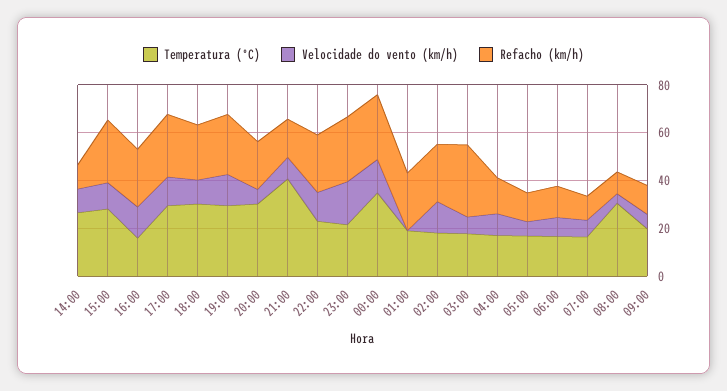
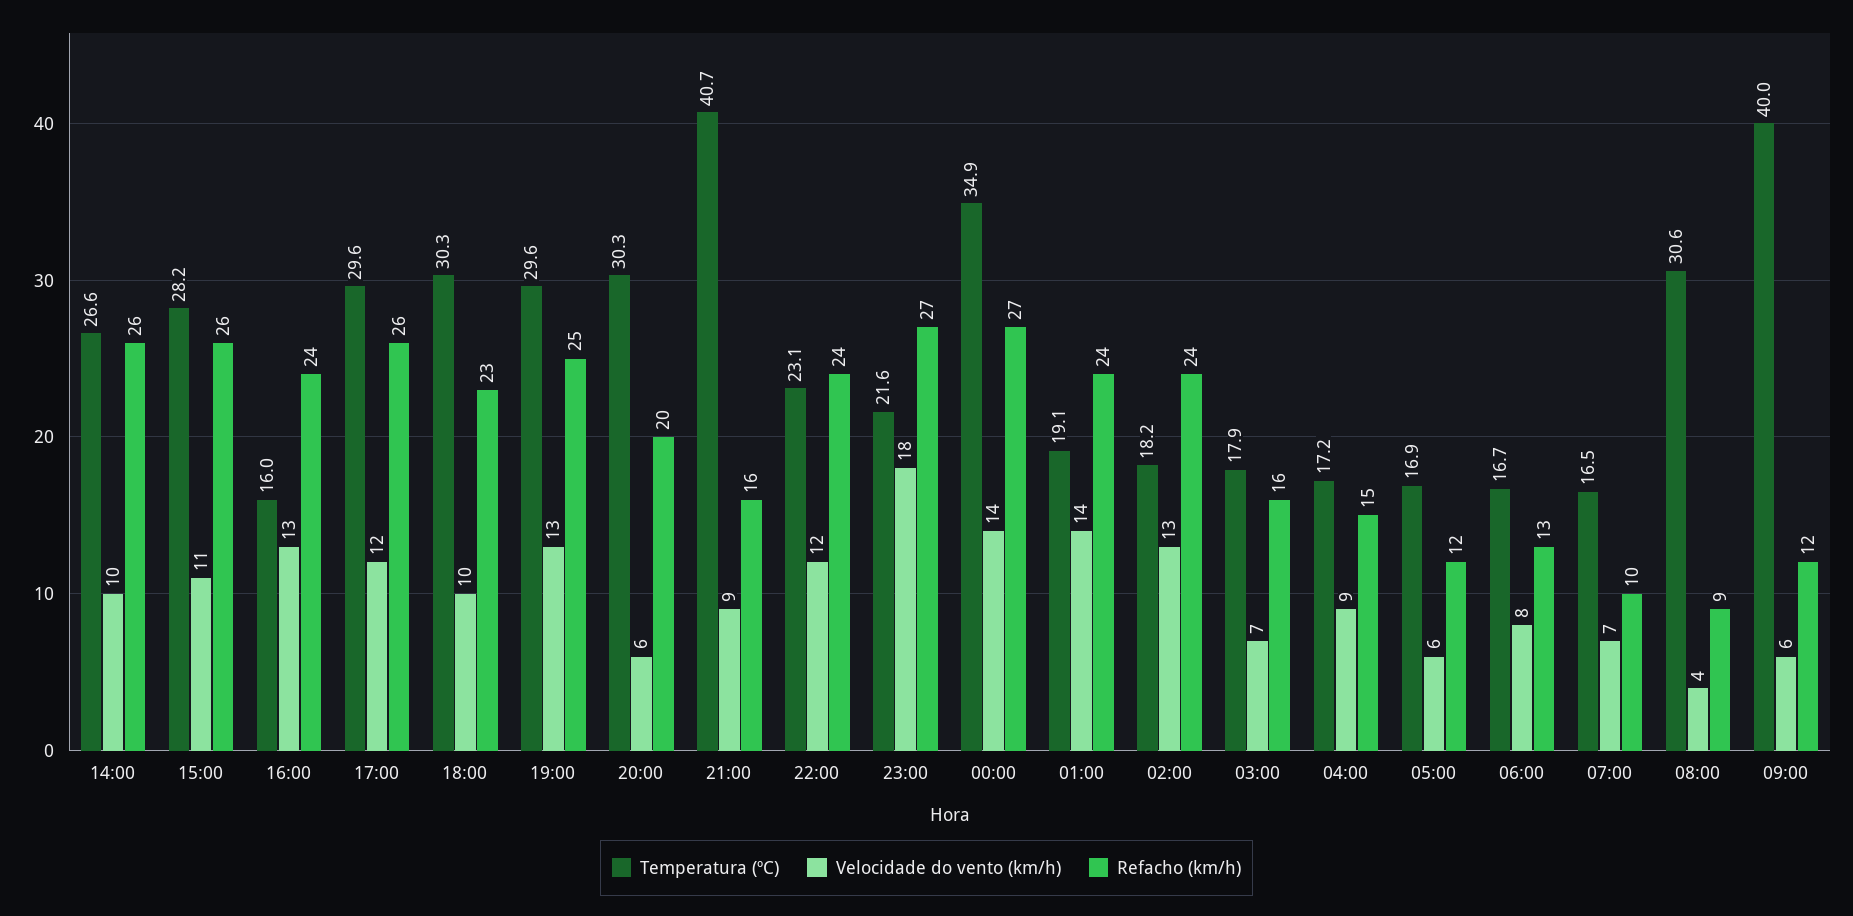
Refacho (km/h), 14:00: 10 -> 26
Velocidade do vento (km/h), 01:00: 0 -> 14
Refacho (km/h), 03:00: 30 -> 16
Temperatura (ºC), 09:00: 20 -> 40

